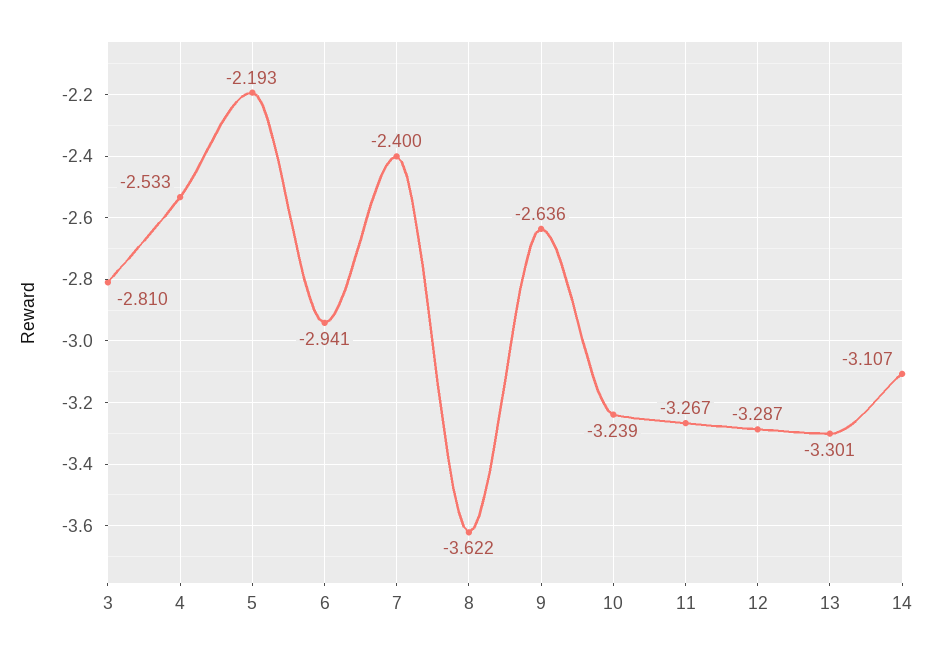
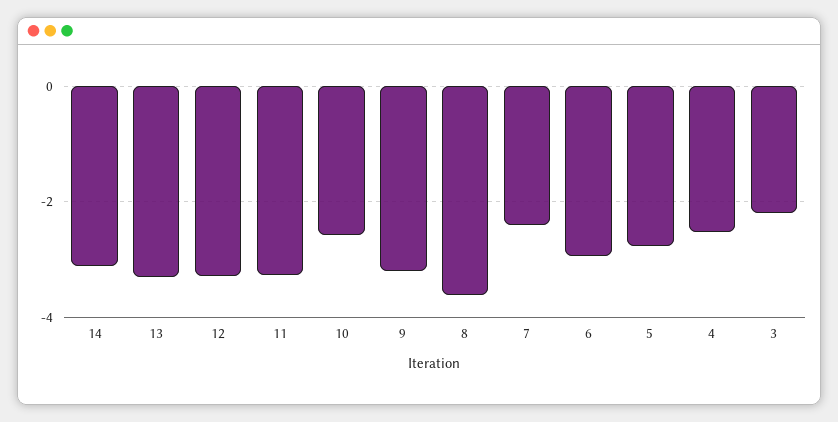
3: -2.81 -> -2.2
5: -2.193 -> -2.8
9: -2.636 -> -3.2
10: -3.239 -> -2.6

